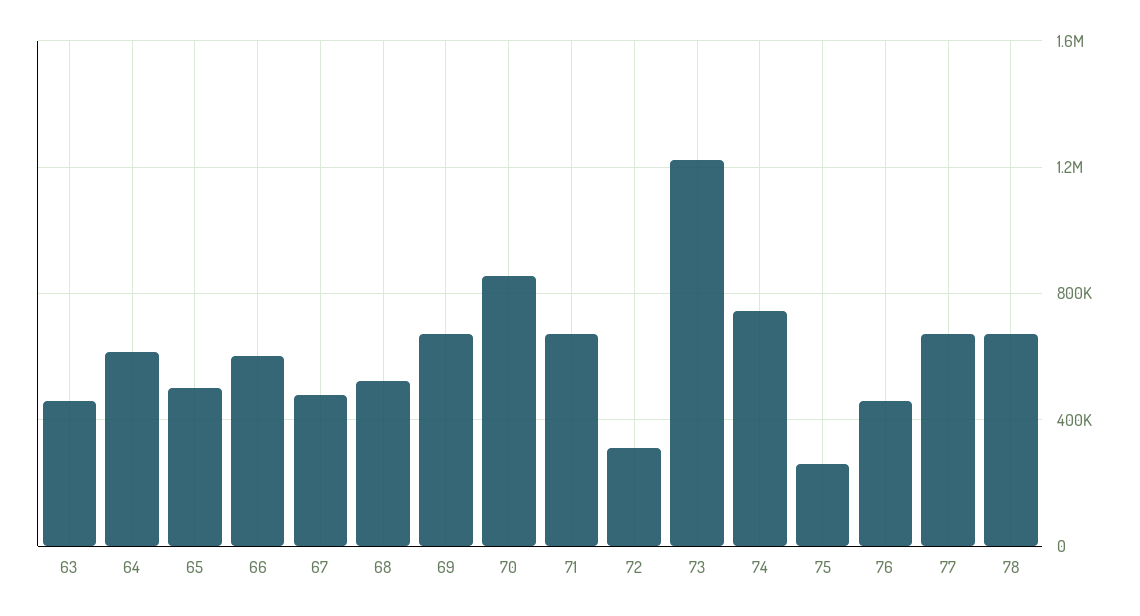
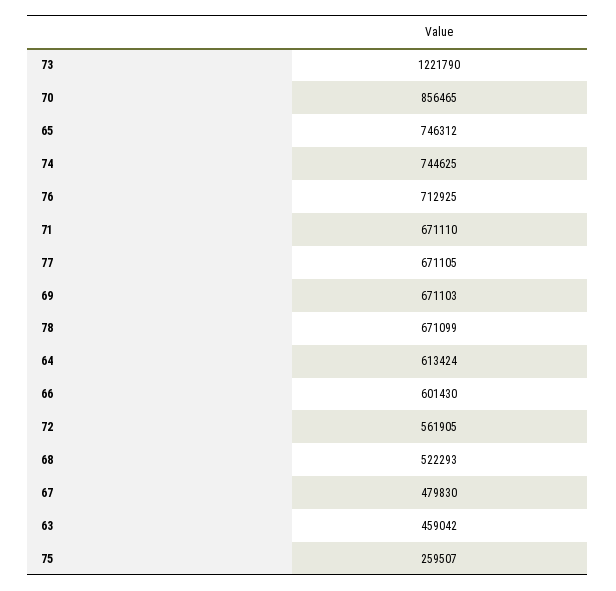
65: 500000 -> 746312
72: 300000 -> 561905
76: 450000 -> 712925

